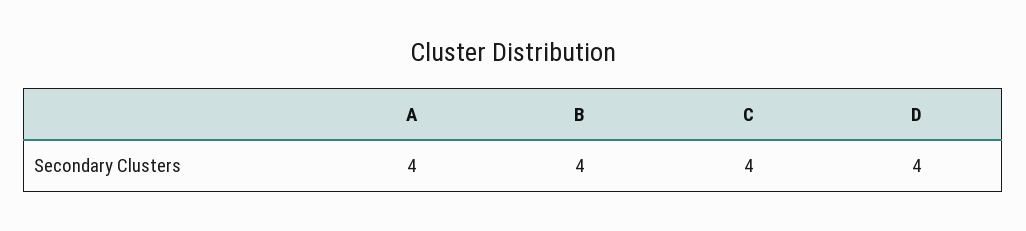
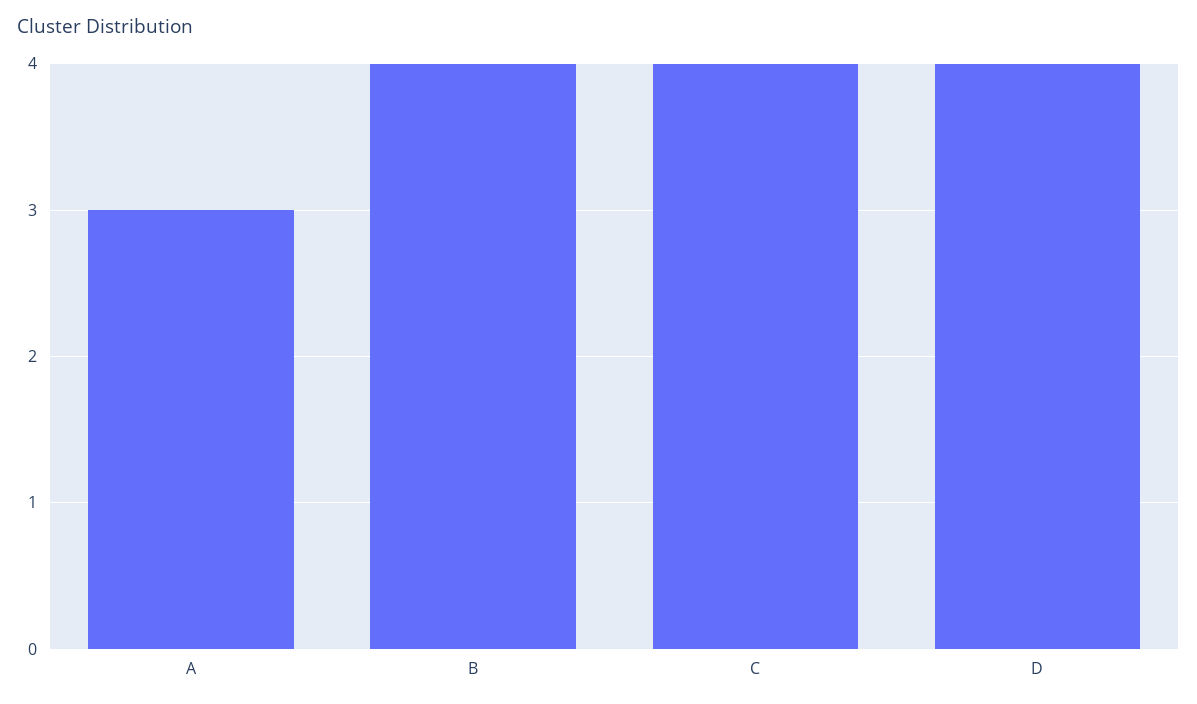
A: 4 -> 3

